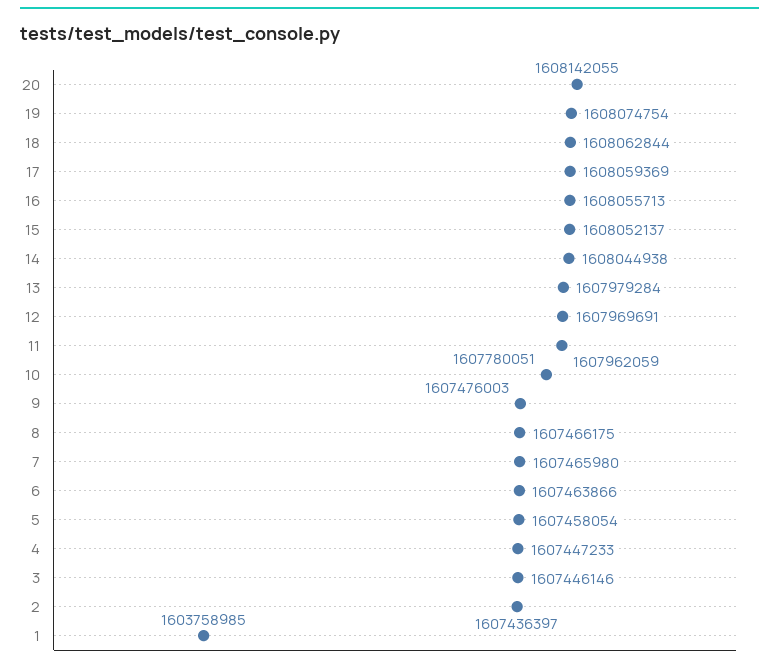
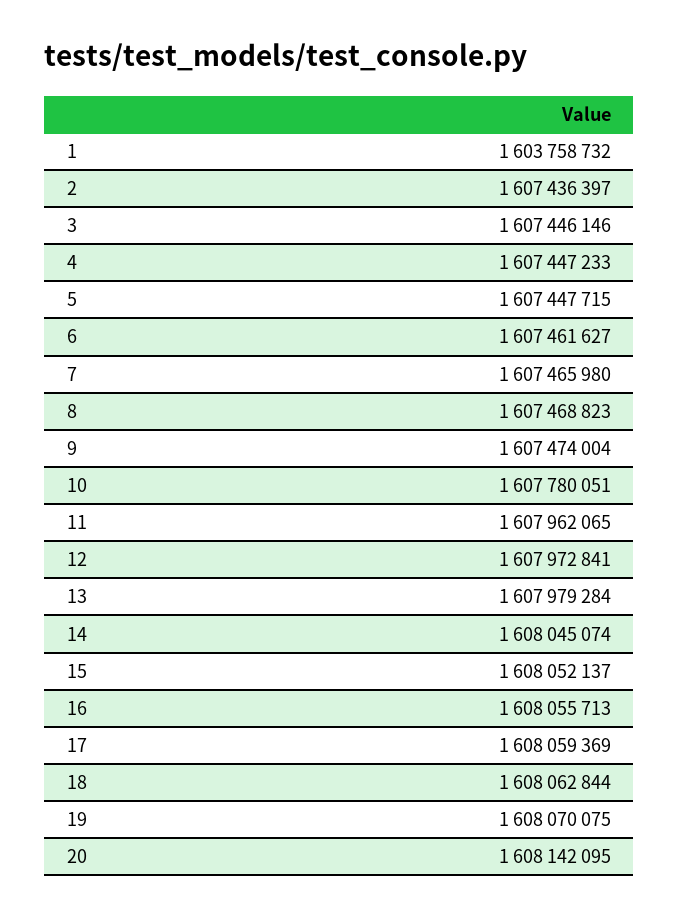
20: 1608142055 -> 1608142095
19: 1608074754 -> 1608070075
14: 1608044938 -> 1608045074
12: 1607969691 -> 1607972841
11: 1607962059 -> 1607962065
9: 1607476003 -> 1607474004
8: 1607466175 -> 1607468823
6: 1607463866 -> 1607461627
5: 1607458054 -> 1607447715
1: 1603758985 -> 1603758732

